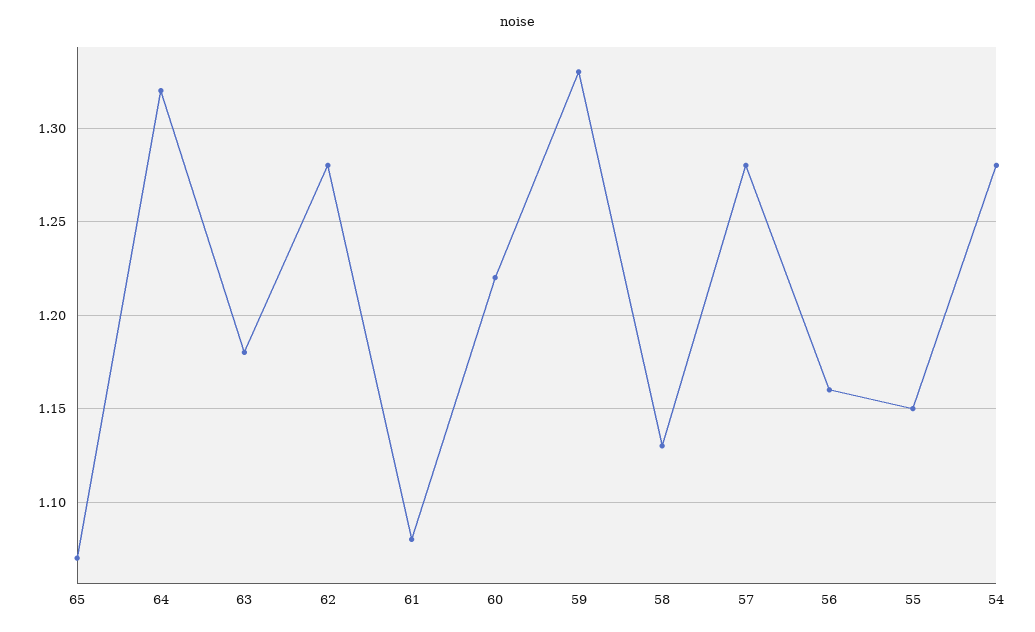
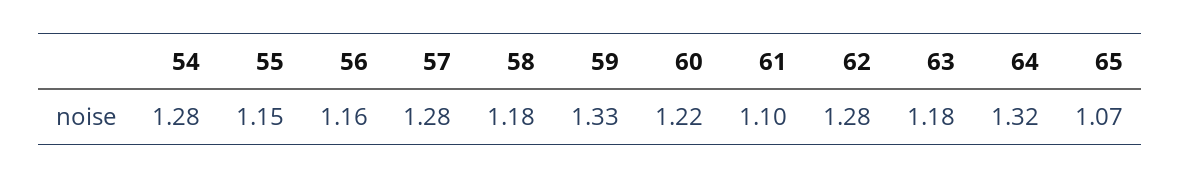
61: 1.08 -> 1.1
58: 1.13 -> 1.18

